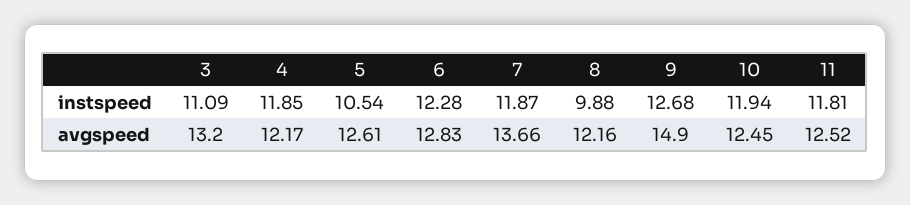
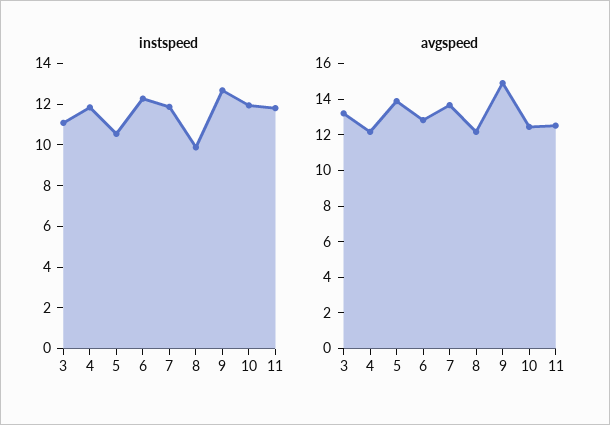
avgspeed, 5: 12.61 -> 14

